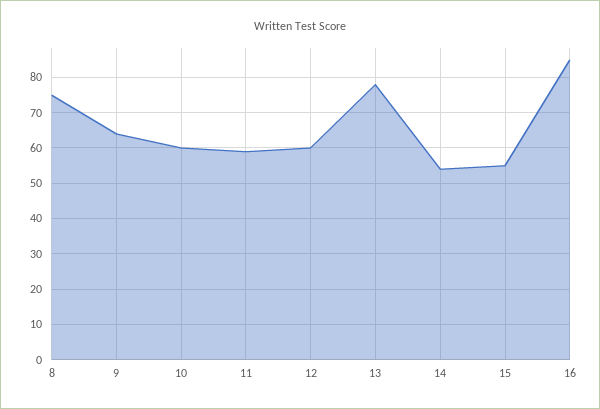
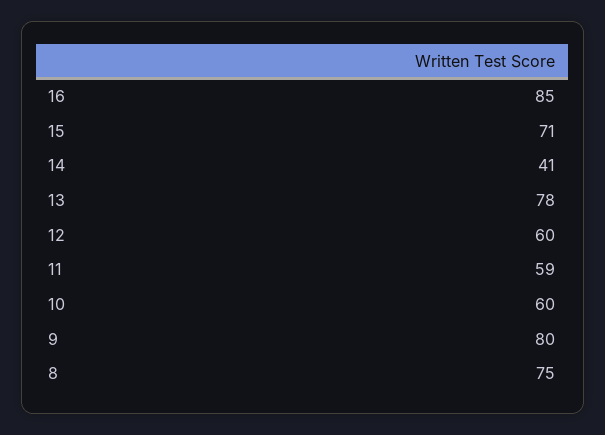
9: 65 -> 80
14: 55 -> 41
15: 55 -> 71

